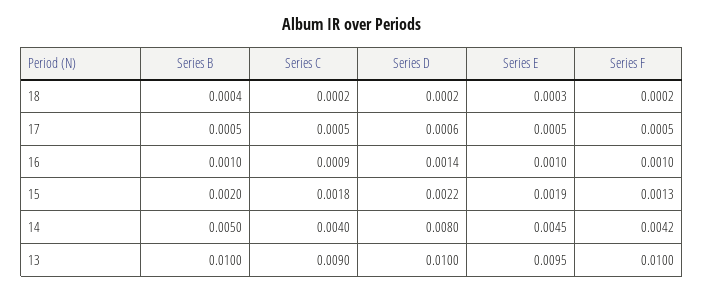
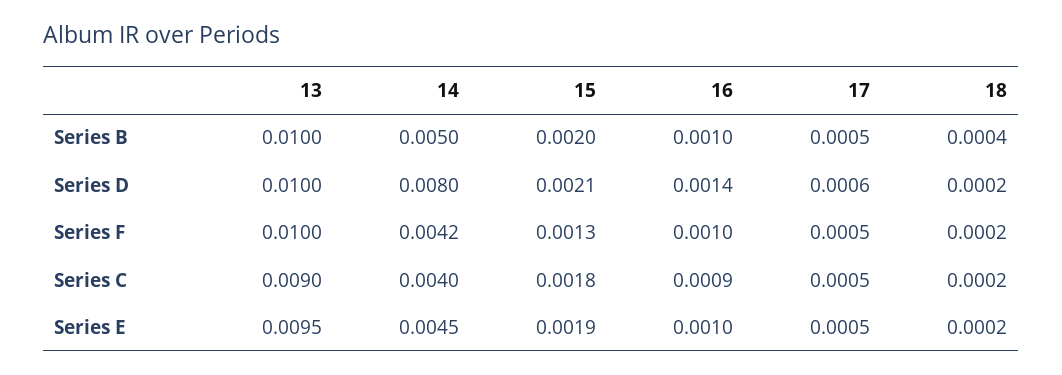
Series E, 18: 0.0003 -> 0.0002
Series D, 15: 0.0022 -> 0.0021

